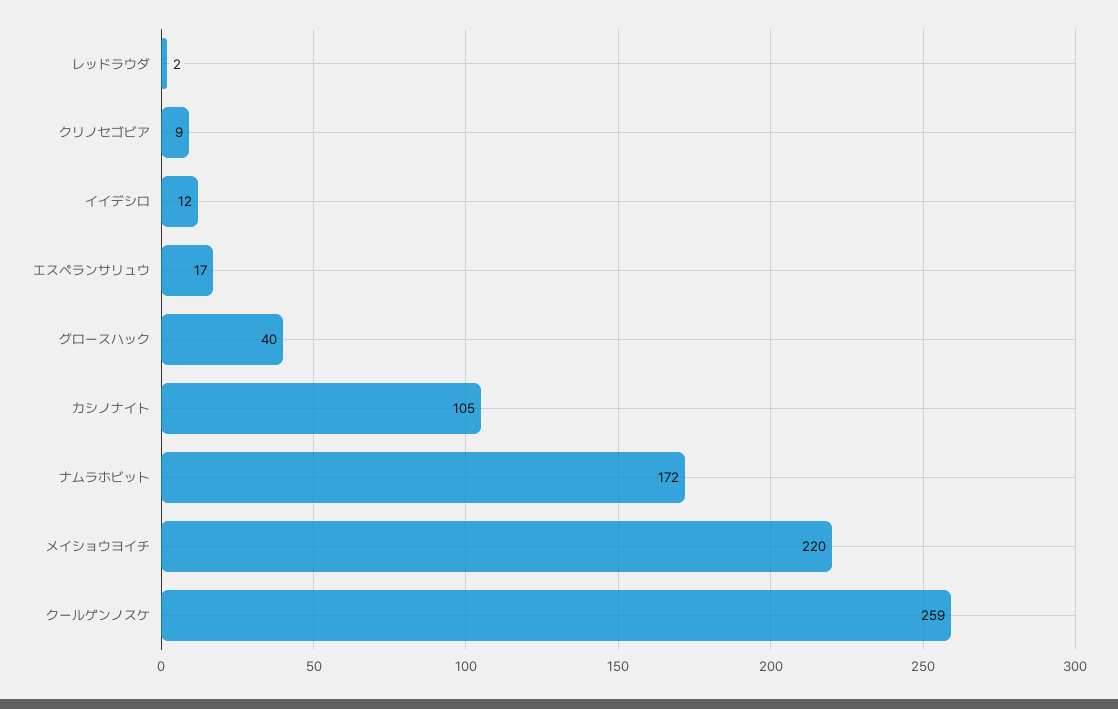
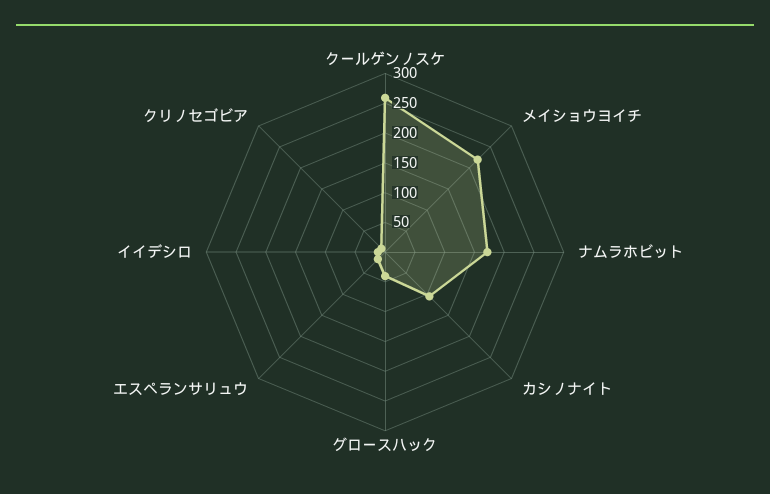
レッドラウダ: 2 -> none

